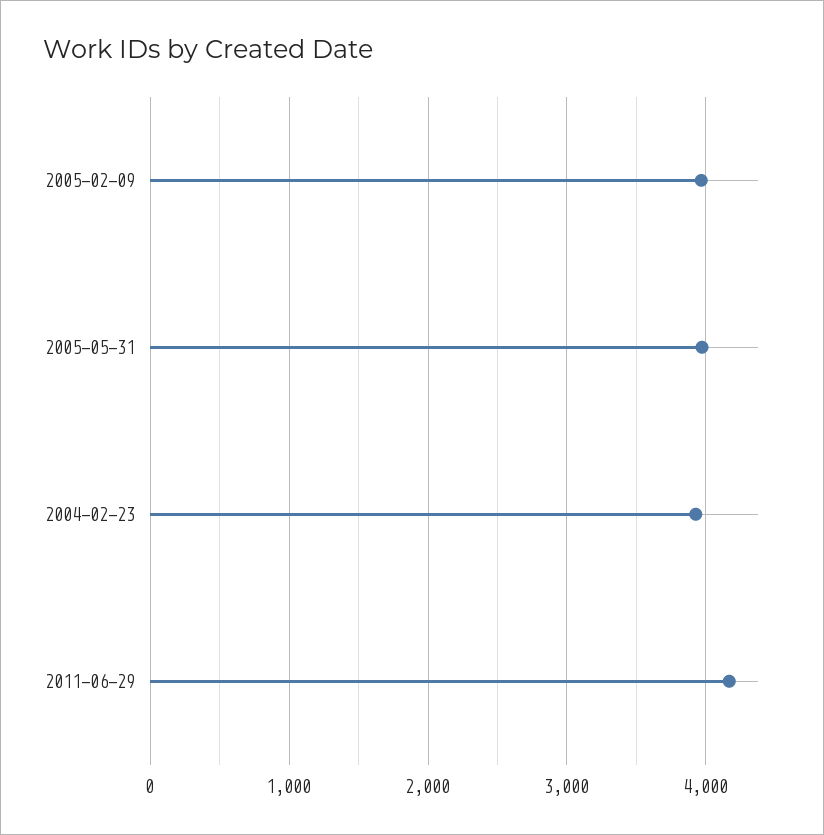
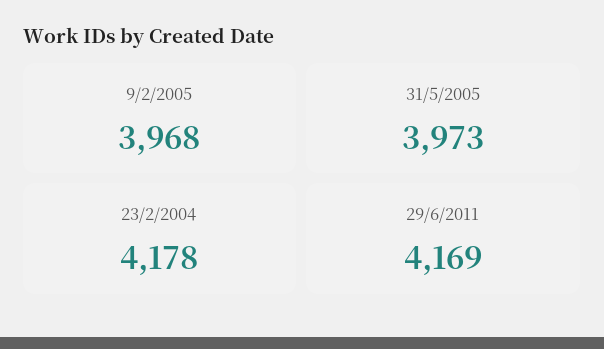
2004-02-23: 3900 -> 4178

